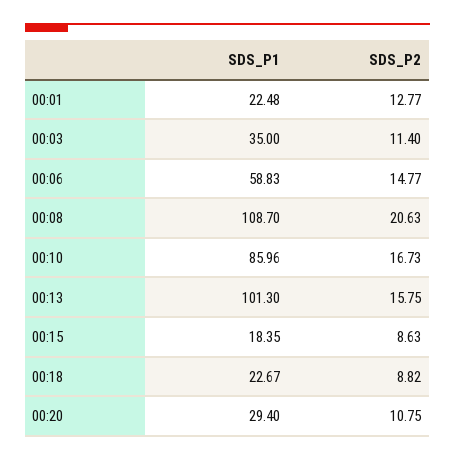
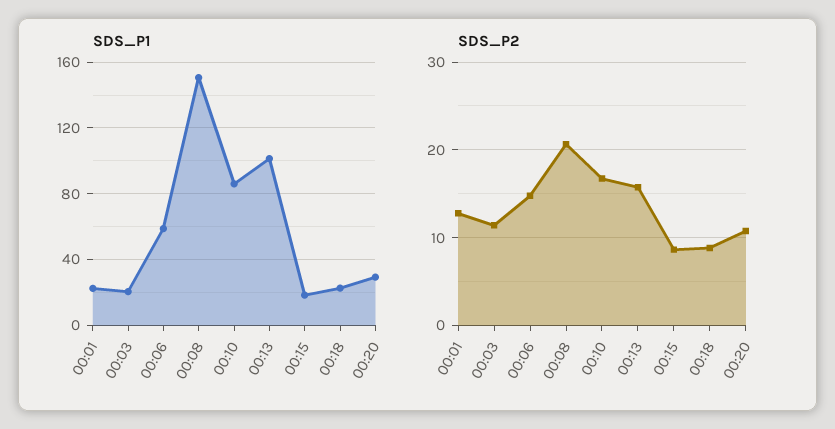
SDS_P1, 00:03: 35 -> 20
SDS_P1, 00:08: 108.7 -> 150

